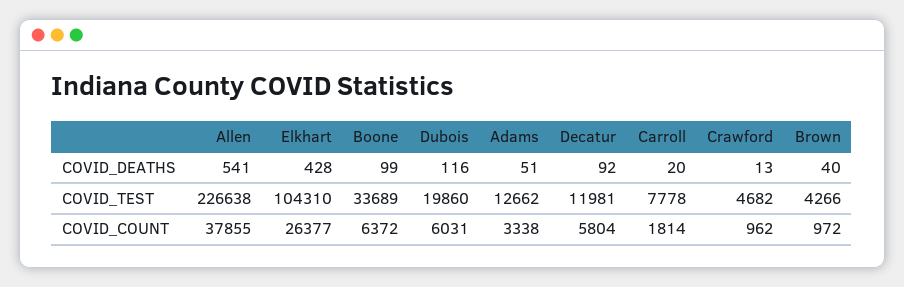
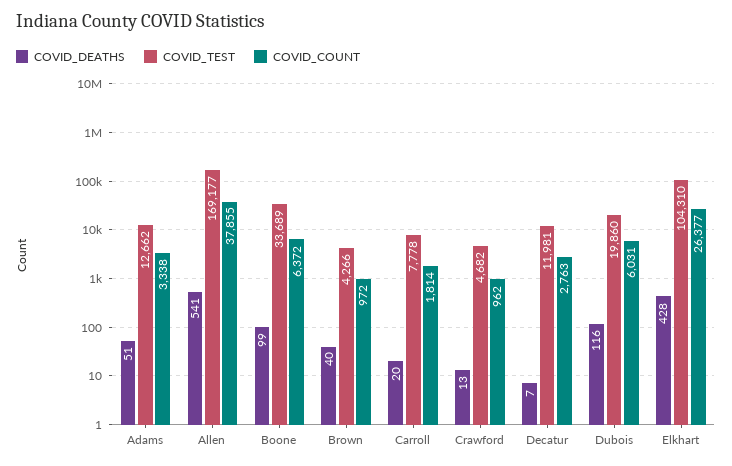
COVID_DEATHS, Decatur: 92 -> 7
COVID_TEST, Allen: 226638 -> 169177
COVID_COUNT, Decatur: 5804 -> 2763

